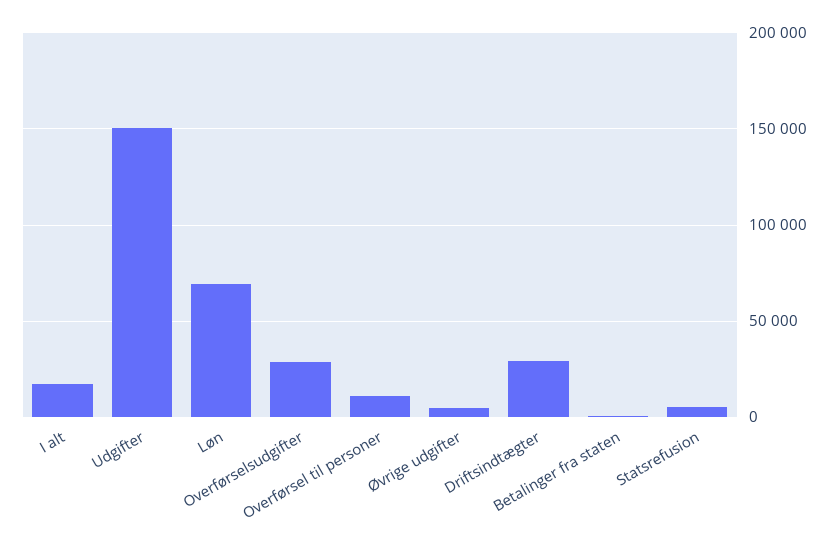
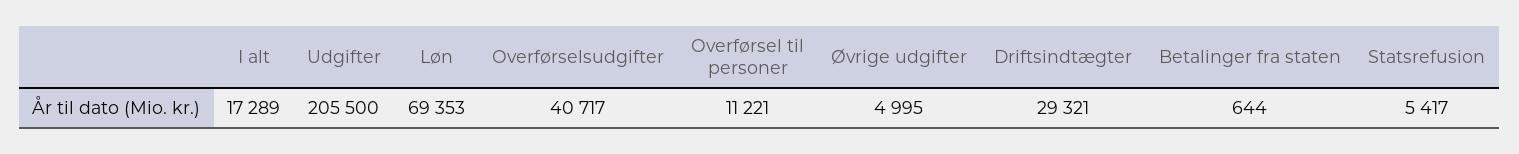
Udgifter: 150000 -> 205500
Overførselsudgifter: 30000 -> 40717

